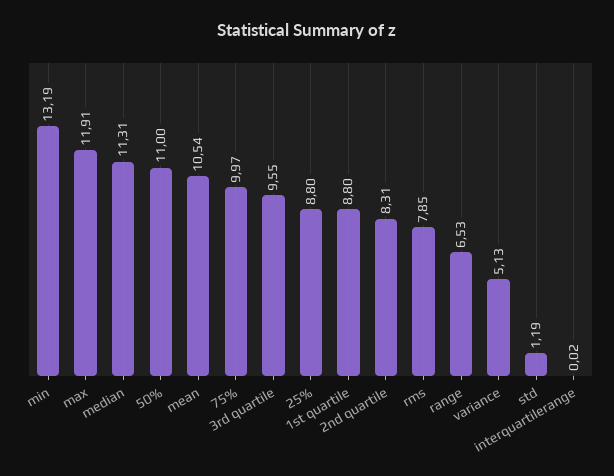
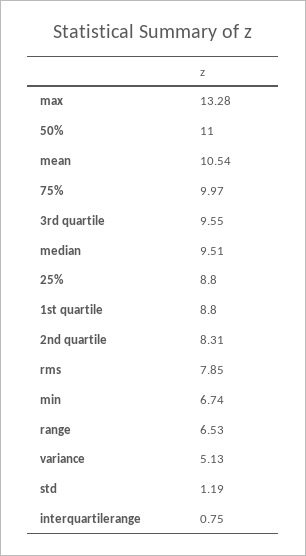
min: 13.19 -> 6.74
max: 11.91 -> 13.28
median: 11.31 -> 9.51
interquartilerange: 0.02 -> 0.75

